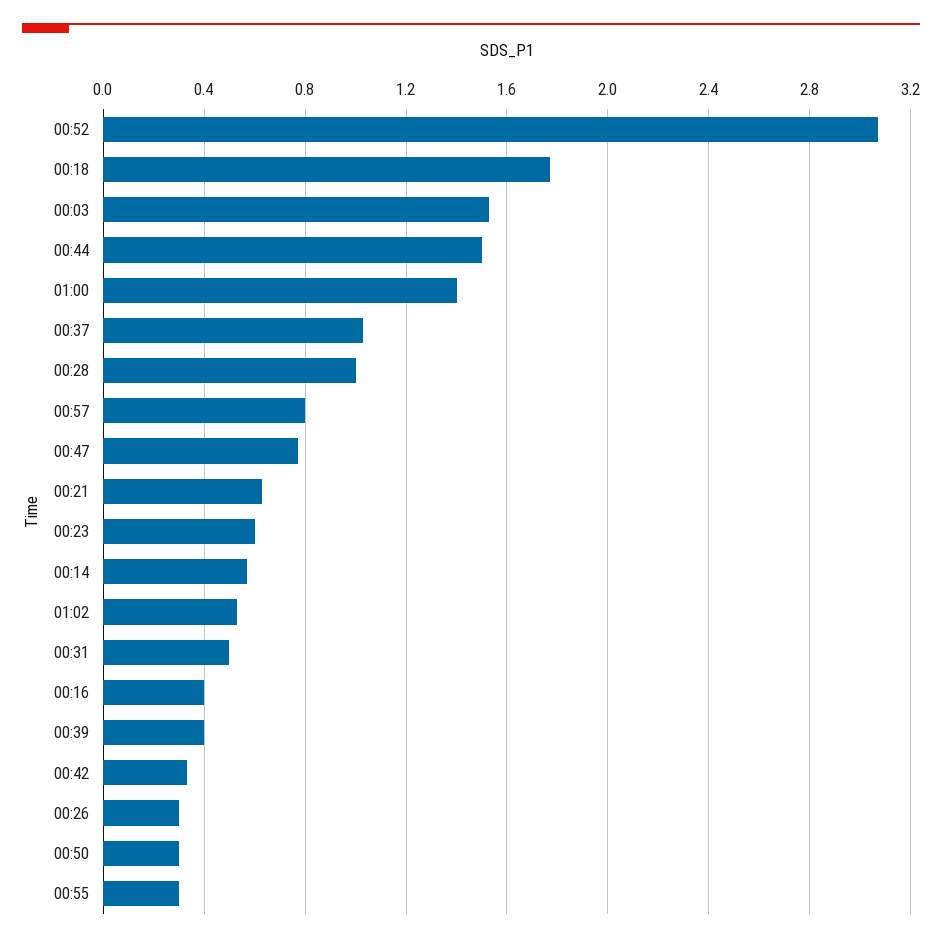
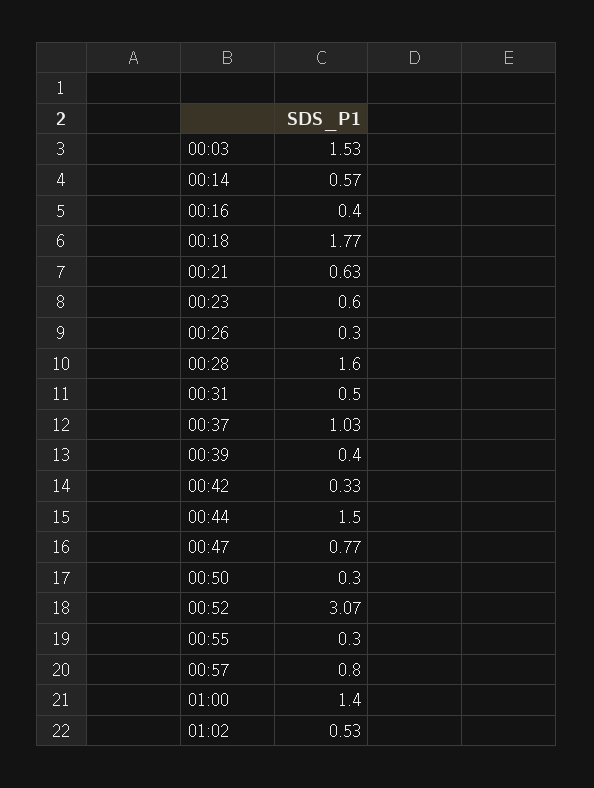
00:28: 1 -> 1.6

